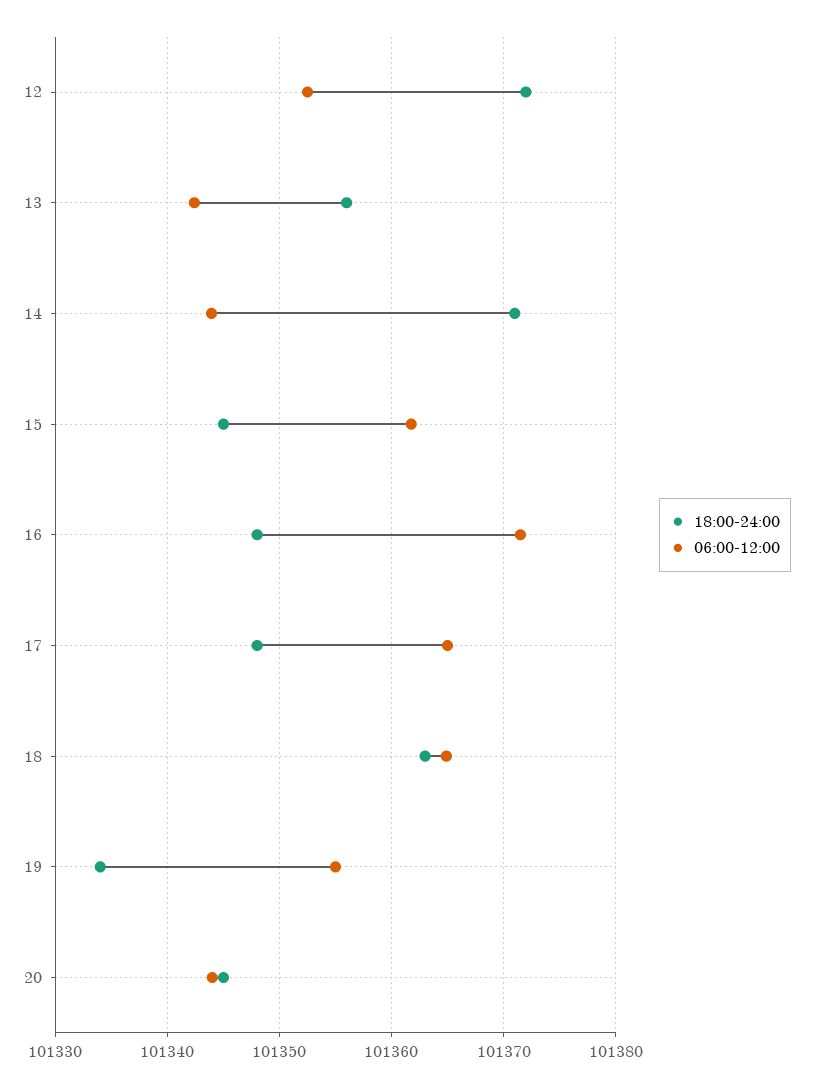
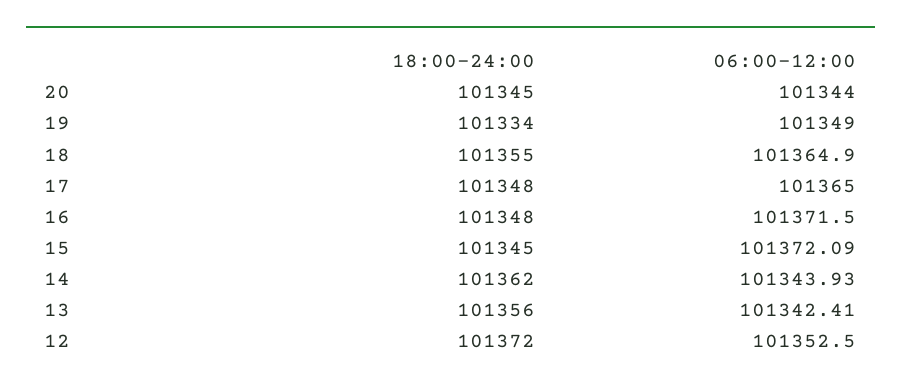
18:00-24:00, 14: 101371 -> 101362
06:00-12:00, 15: 101362 -> 101372.09
18:00-24:00, 18: 101363 -> 101355
06:00-12:00, 19: 101355 -> 101349

